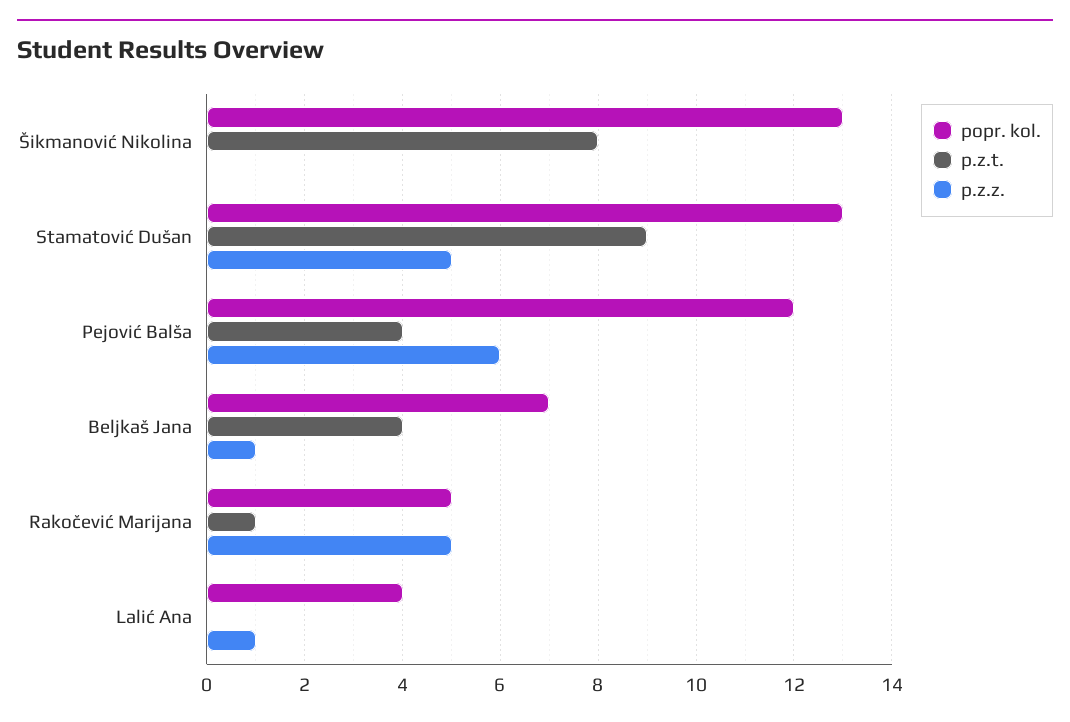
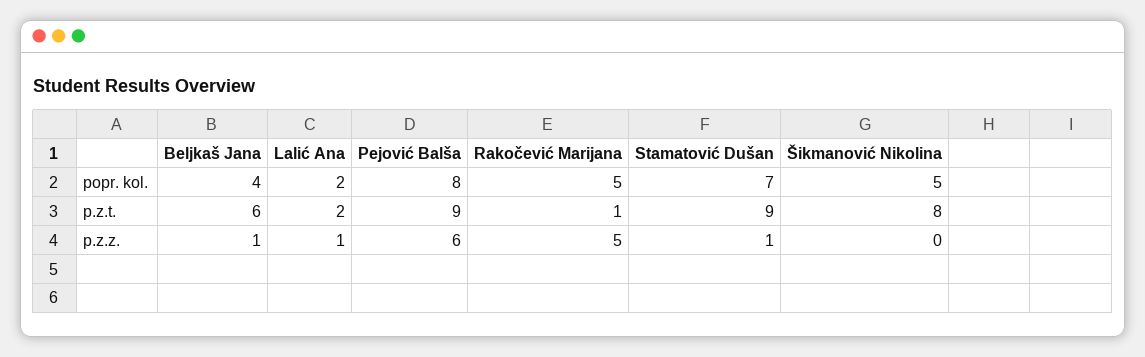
popr. kol., Šikmanović Nikolina: 13 -> 5
popr. kol., Stamatović Dušan: 13 -> 7
p.z.z., Stamatović Dušan: 5 -> 1
popr. kol., Pejović Balša: 12 -> 8
p.z.t., Pejović Balša: 4 -> 9
popr. kol., Beljkaš Jana: 7 -> 4
p.z.t., Beljkaš Jana: 4 -> 6
popr. kol., Lalić Ana: 4 -> 2
p.z.t., Lalić Ana: 0 -> 2

